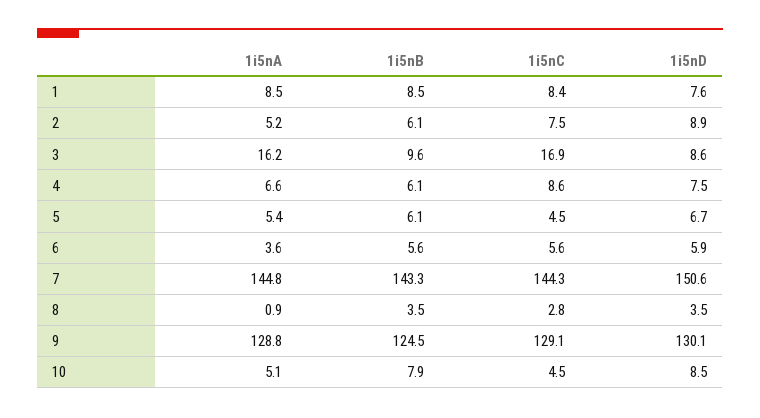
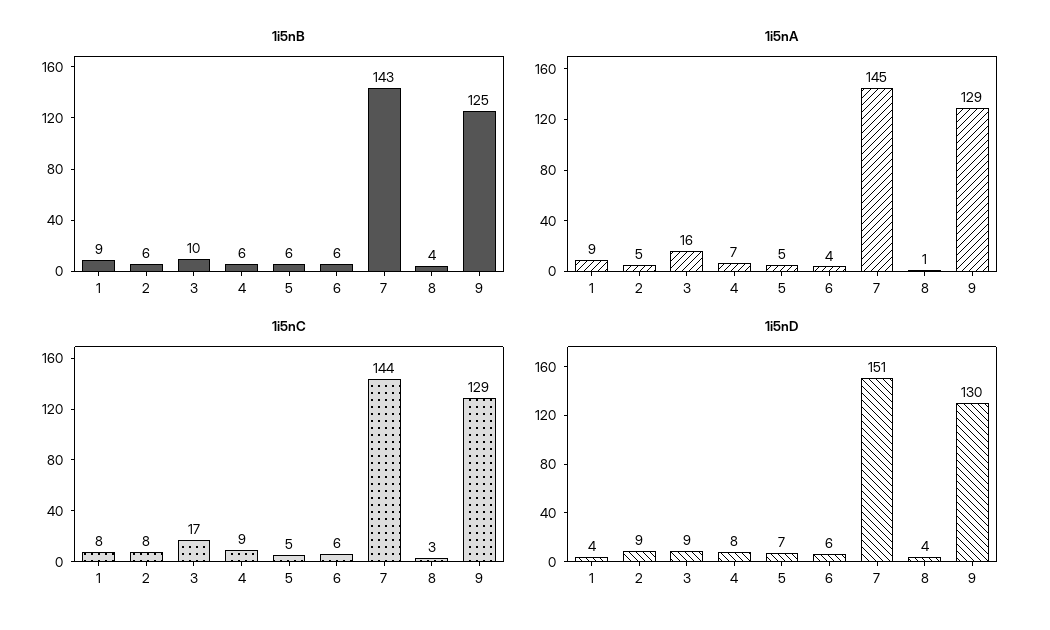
1i5nD, 1: 7.6 -> 4
1i5nA, 10: 5.1 -> none
1i5nB, 10: 7.9 -> none
1i5nC, 10: 4.5 -> none
1i5nD, 10: 8.5 -> none

